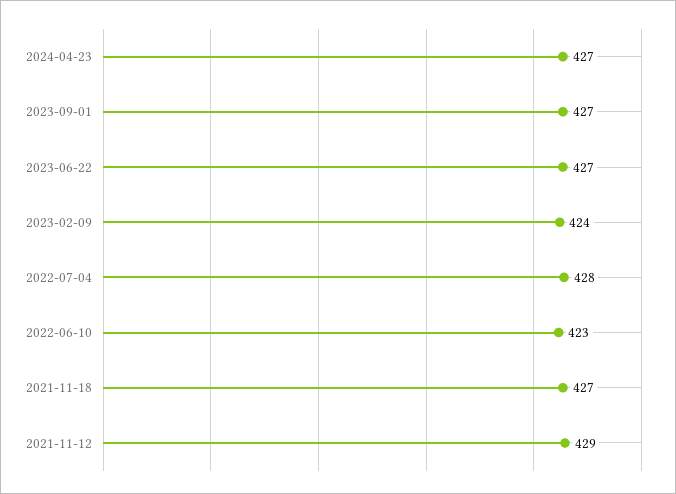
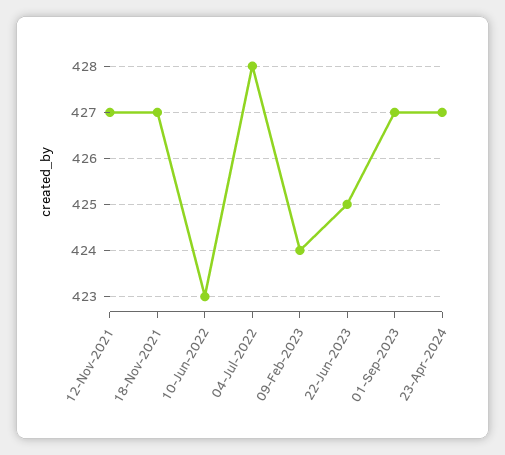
2023-06-22: 427 -> 425
2021-11-12: 429 -> 427

